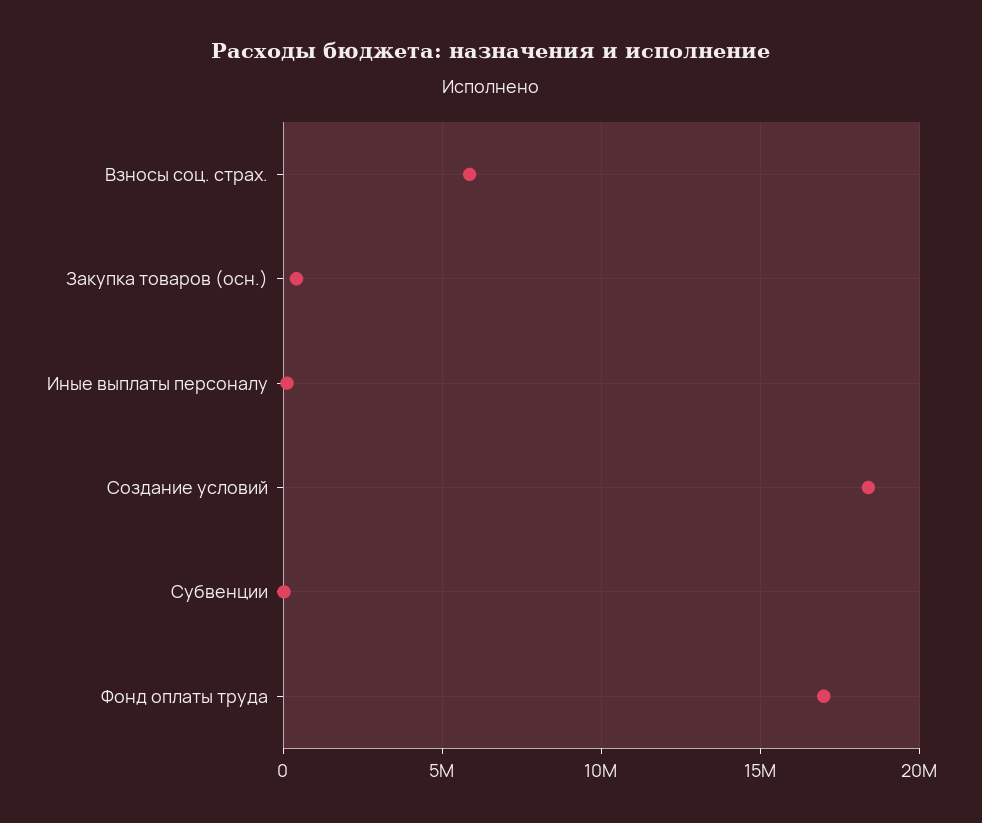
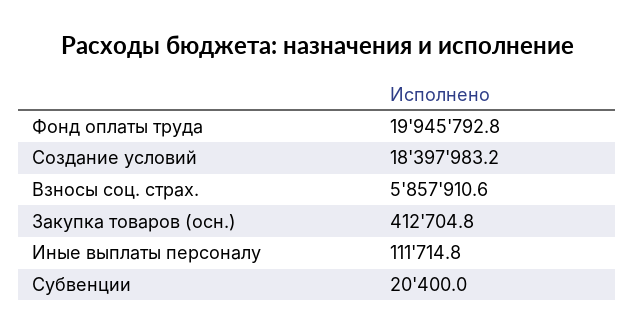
Фонд оплаты труда: 17000000 -> 19945792.8

